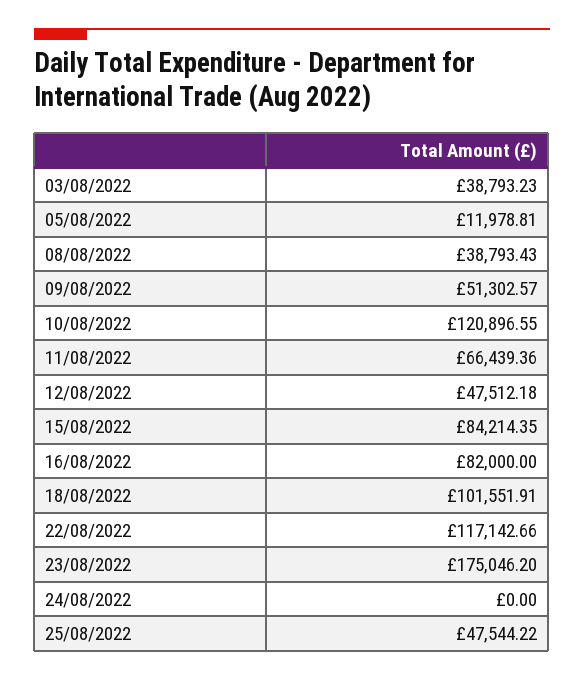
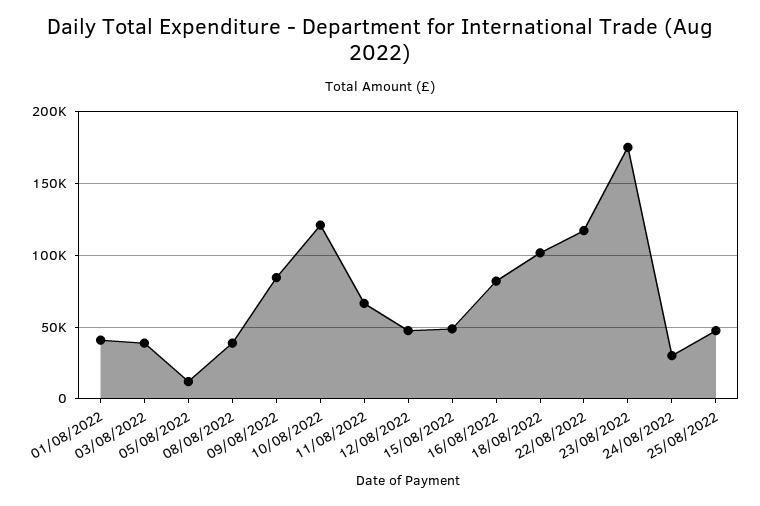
09/08/2022: 51302.57 -> 85000
15/08/2022: 84214.35 -> 50000
24/08/2022: 0 -> 30000
01/08/2022: none -> 40000

